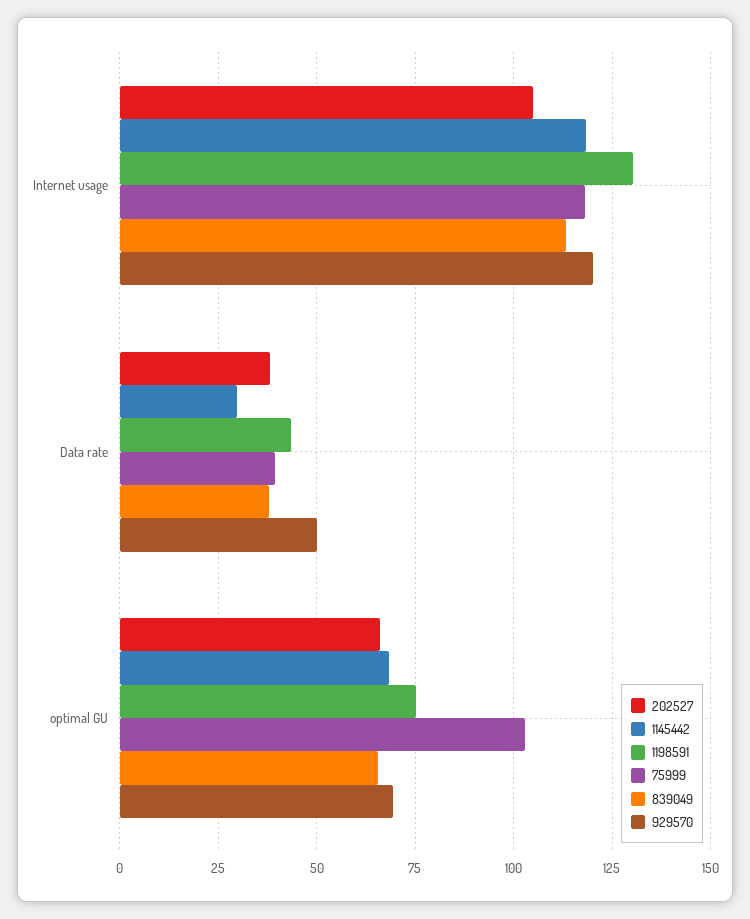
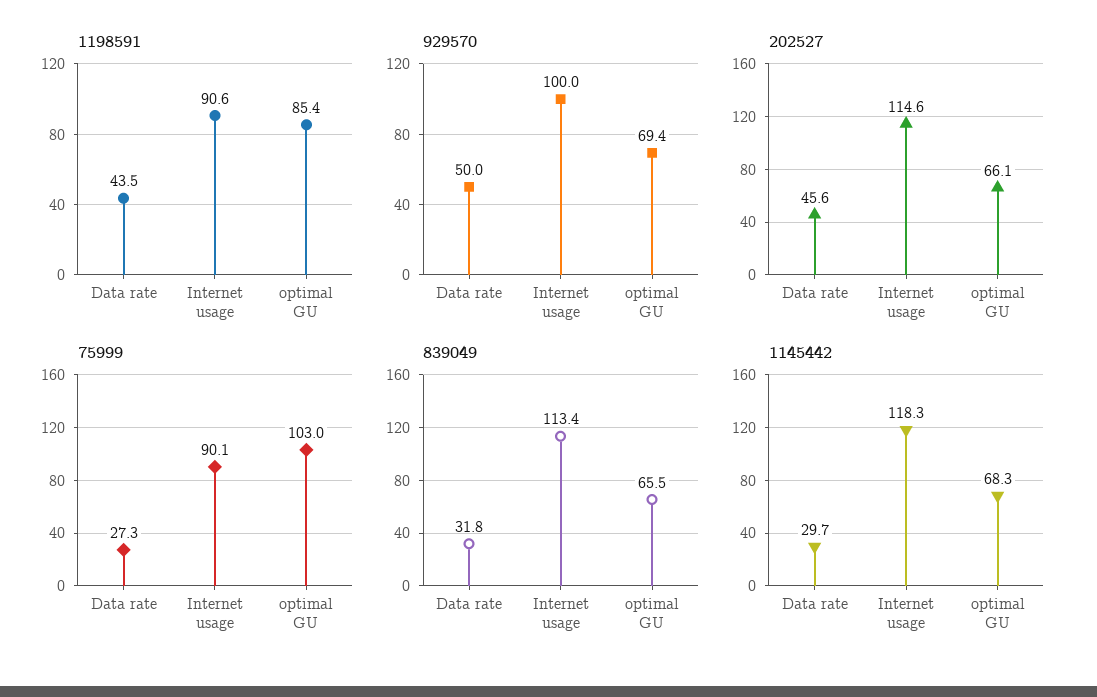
202527, Internet usage: 105 -> 114.6
1198591, Internet usage: 130 -> 90.6
75999, Internet usage: 117.5 -> 90.1
929570, Internet usage: 120 -> 100
202527, Data rate: 37.5 -> 45.6
75999, Data rate: 40 -> 27.3
839049, Data rate: 37.5 -> 31.8
1198591, optimal GU: 75 -> 85.4

